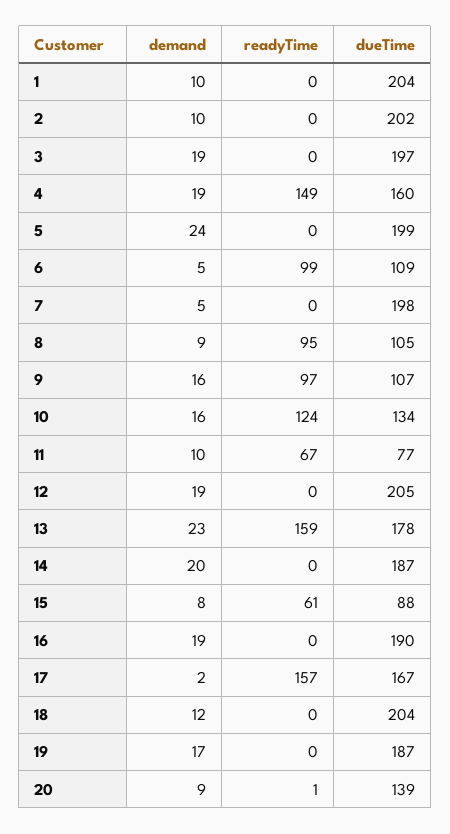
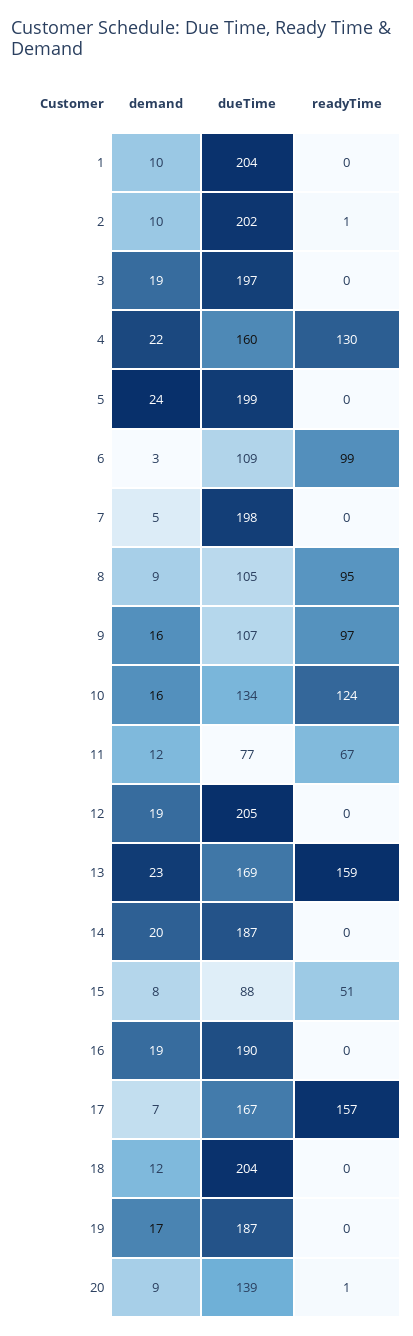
readyTime, 2: 0 -> 1
demand, 4: 19 -> 22
readyTime, 4: 149 -> 130
demand, 6: 5 -> 3
demand, 11: 10 -> 12
dueTime, 13: 178 -> 169
readyTime, 15: 61 -> 51
demand, 17: 2 -> 7

